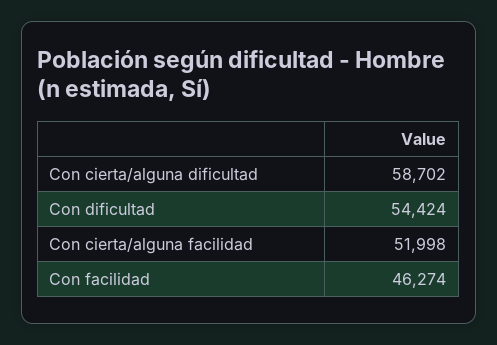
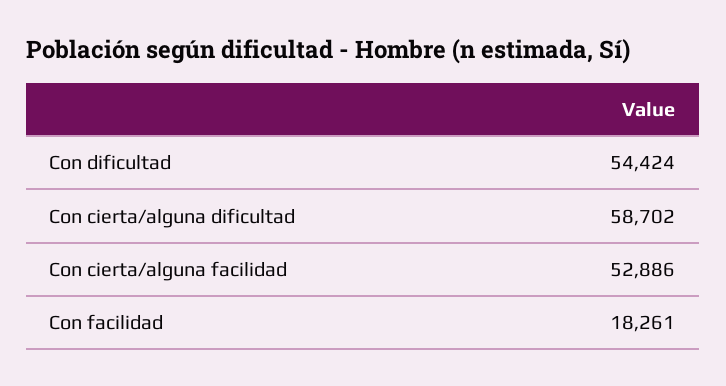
Con cierta/alguna facilidad: 51998 -> 52886
Con facilidad: 46274 -> 18261

